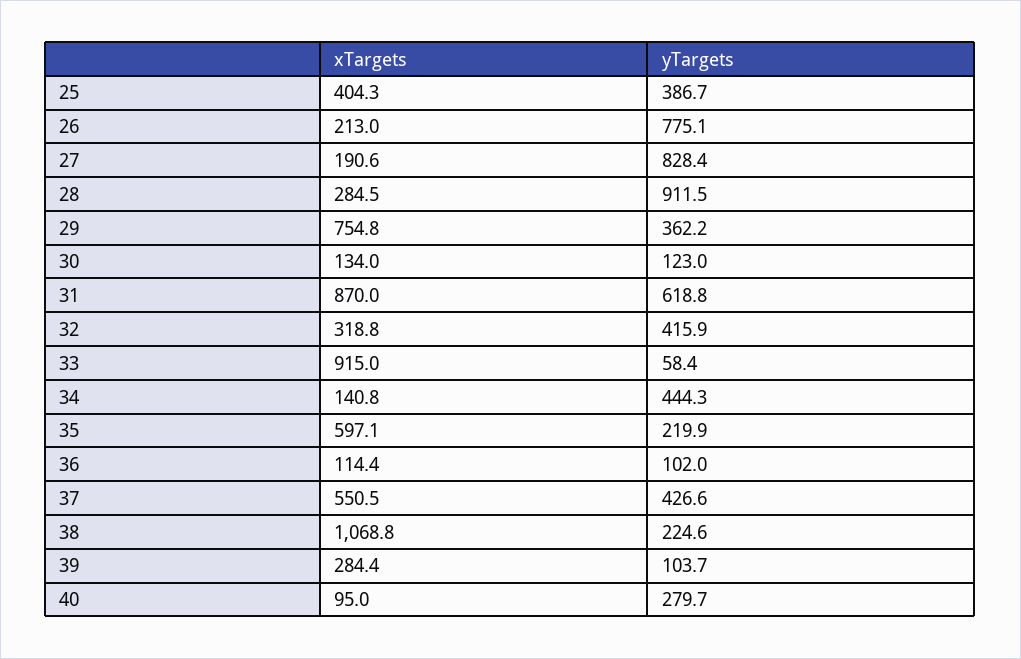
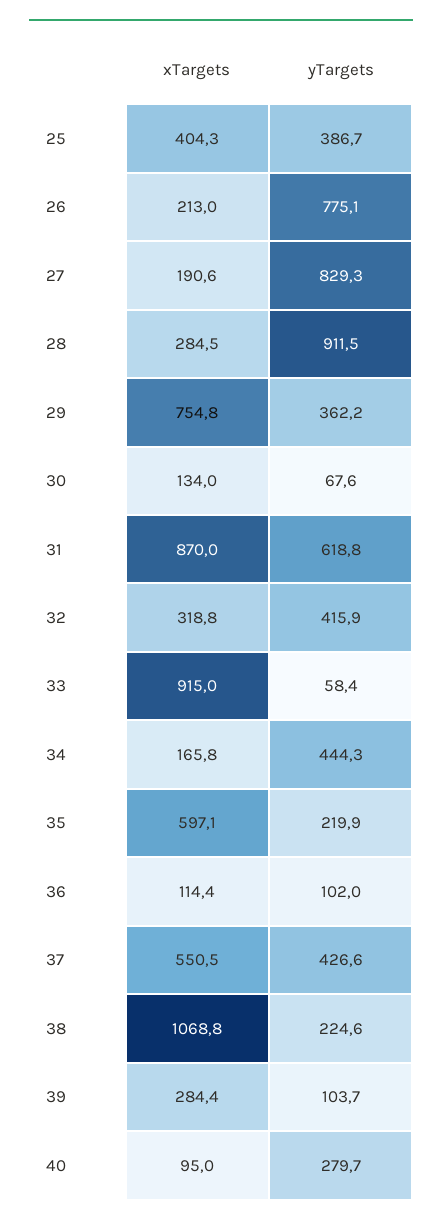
yTargets, 27: 828.4 -> 829.3
yTargets, 30: 123 -> 67.6
xTargets, 34: 140.8 -> 165.8

